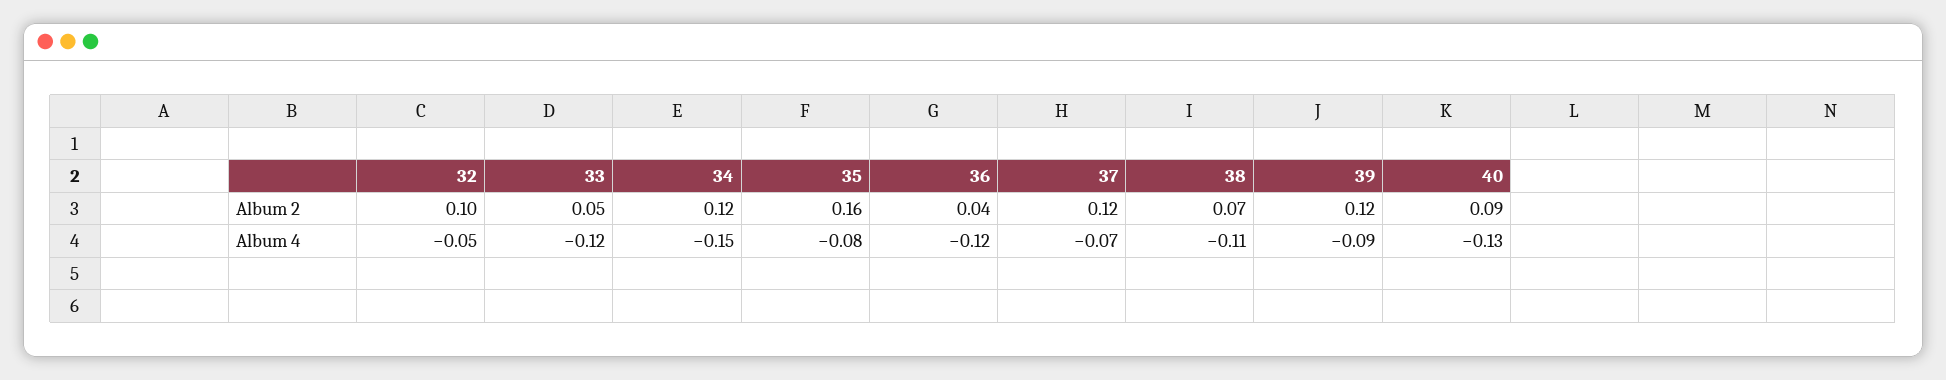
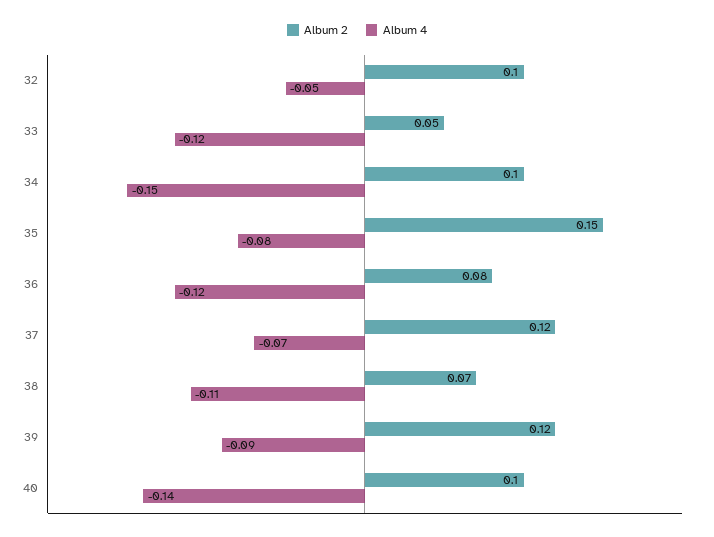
Album 2, 34: 0.12 -> 0.1
Album 2, 35: 0.16 -> 0.15
Album 2, 36: 0.04 -> 0.08
Album 2, 40: 0.09 -> 0.1
Album 4, 40: -0.13 -> -0.14

